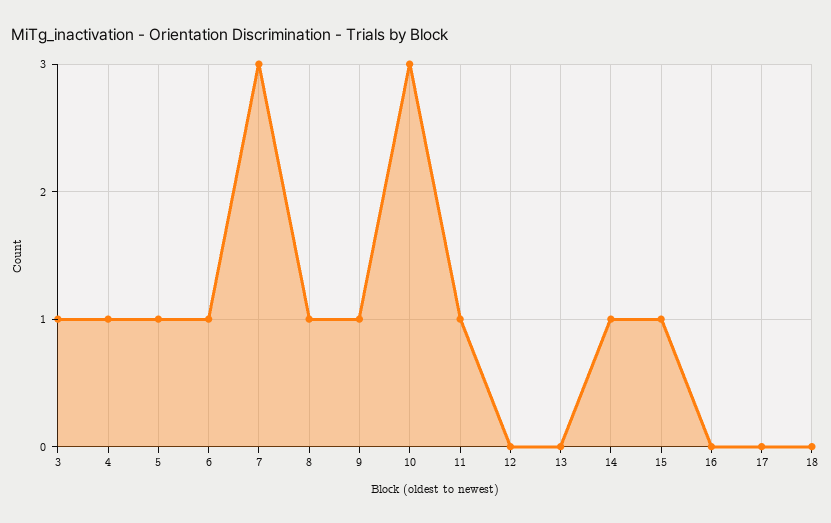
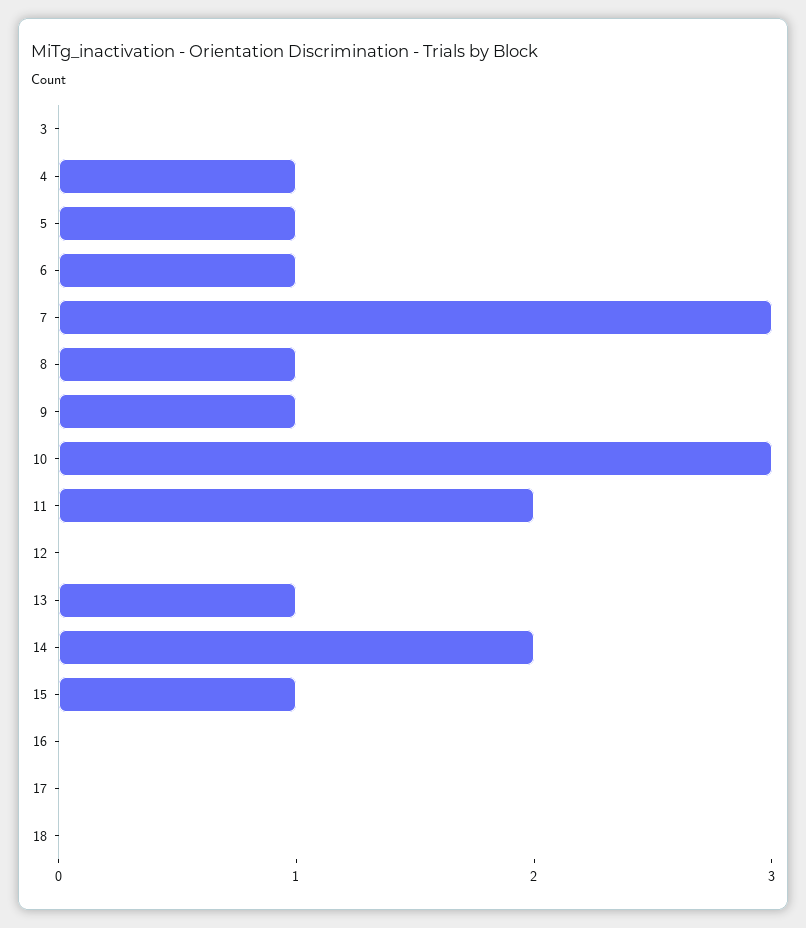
3: 1 -> 0
11: 1 -> 2
13: 0 -> 1
14: 1 -> 2

